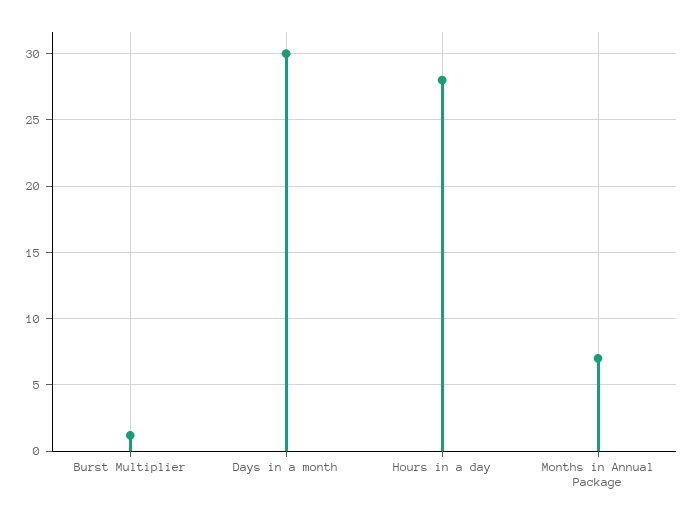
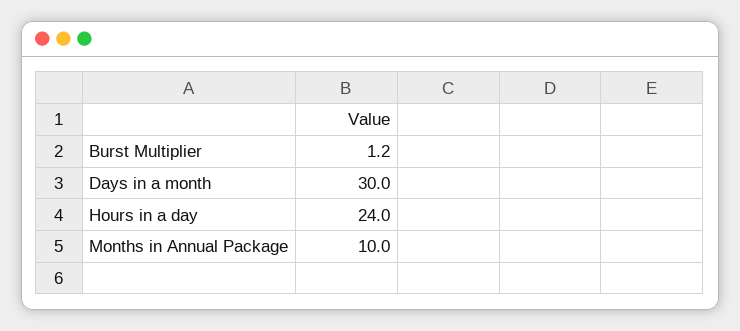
Hours in a day: 28 -> 24
Months in Annual Package: 7 -> 10

